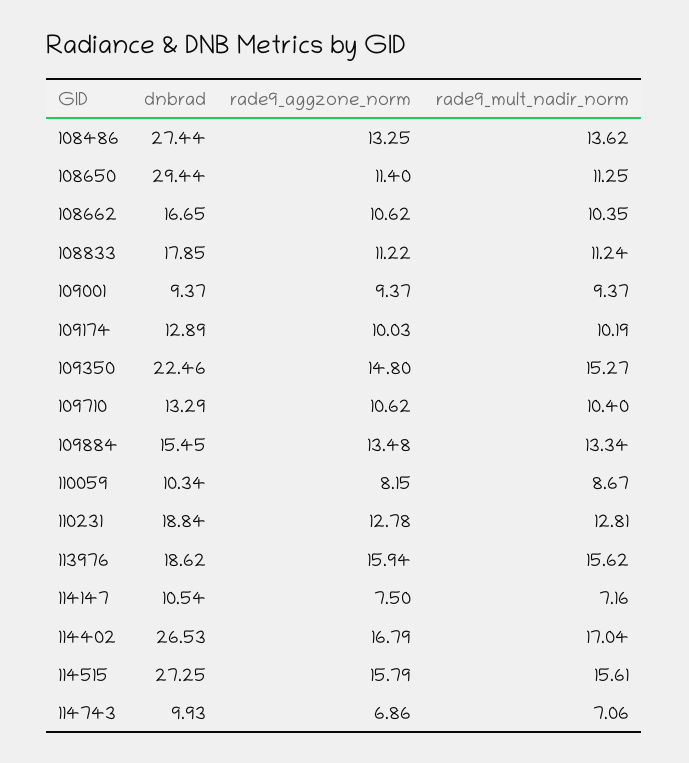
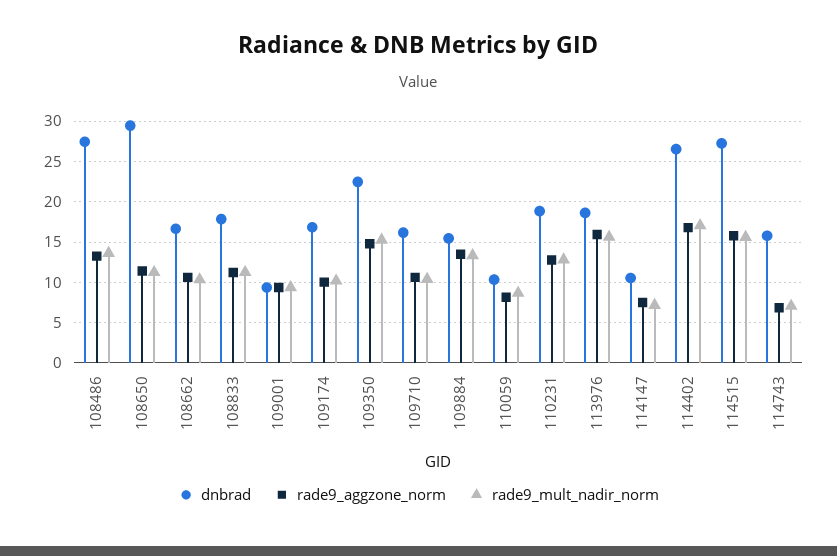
dnbrad, 109174: 12.89 -> 17
dnbrad, 109710: 13.29 -> 16
dnbrad, 114743: 9.93 -> 16

